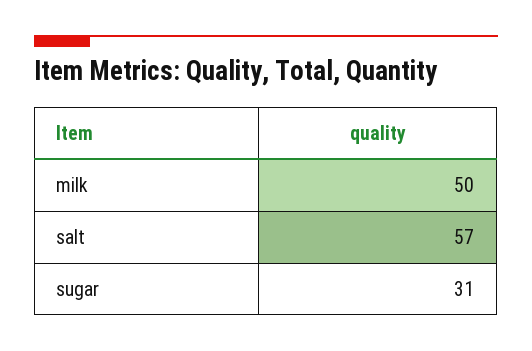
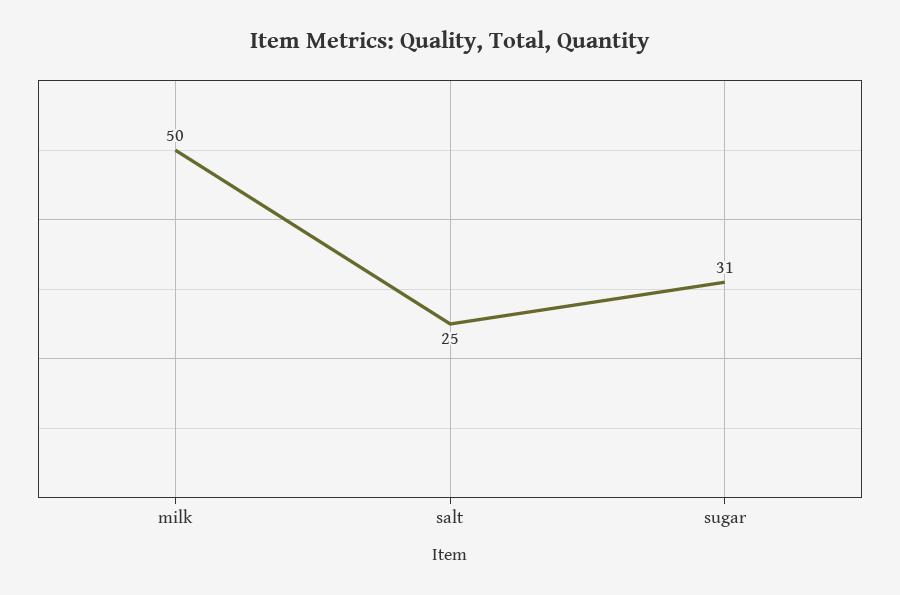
salt: 57 -> 25

